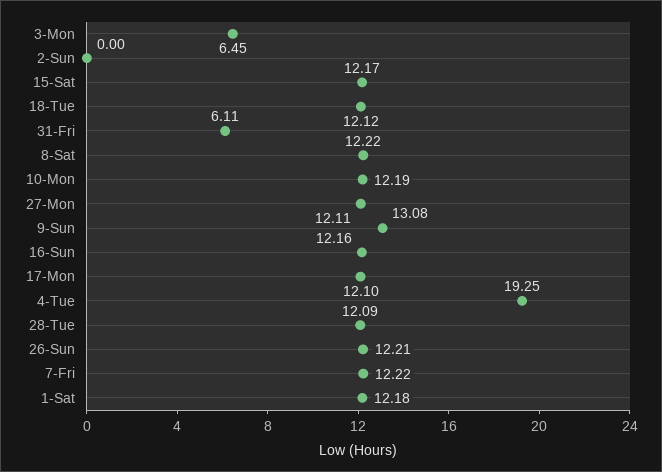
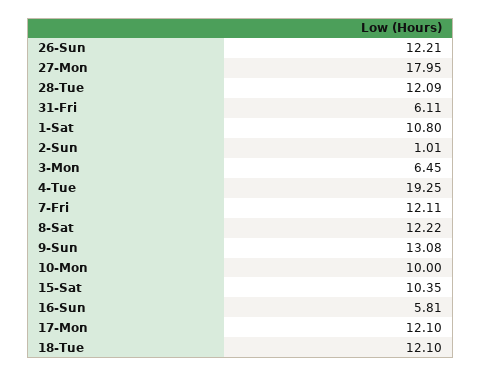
2-Sun: 0 -> 1.01
15-Sat: 12.17 -> 10.35
18-Tue: 12.12 -> 12.1
10-Mon: 12.19 -> 10
27-Mon: 12.11 -> 17.95
16-Sun: 12.16 -> 5.81
7-Fri: 12.22 -> 12.11
1-Sat: 12.18 -> 10.8

